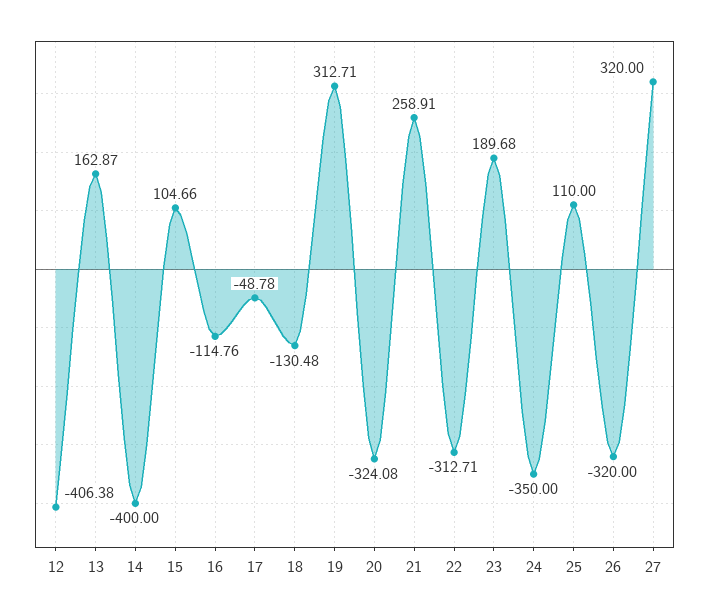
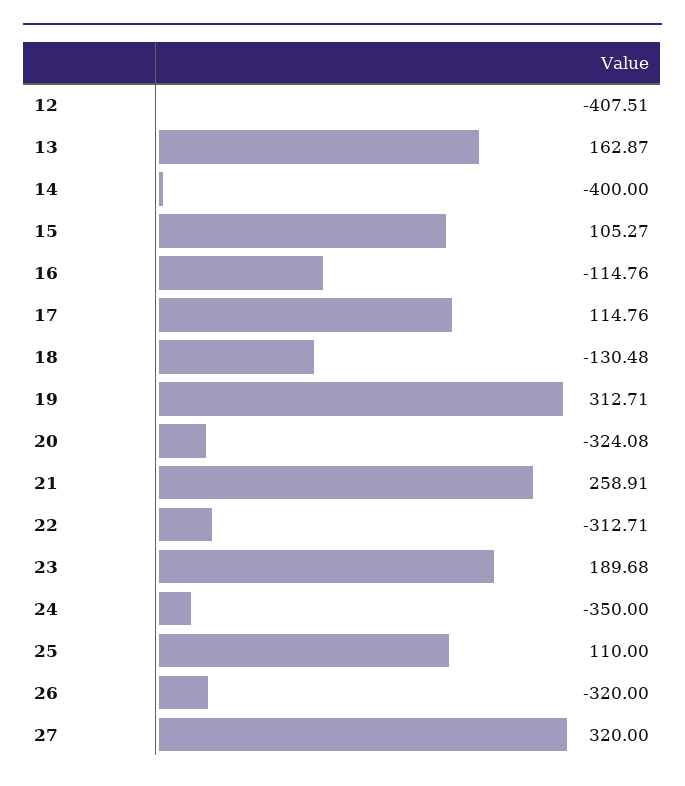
12: -406.38 -> -407.51
15: 104.66 -> 105.27
17: -48.78 -> 114.76

